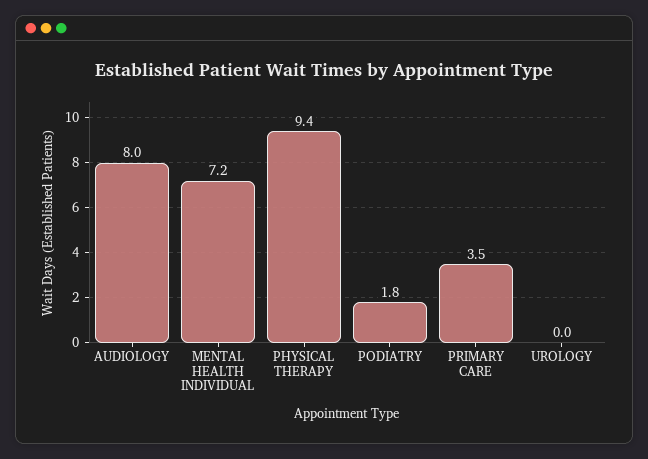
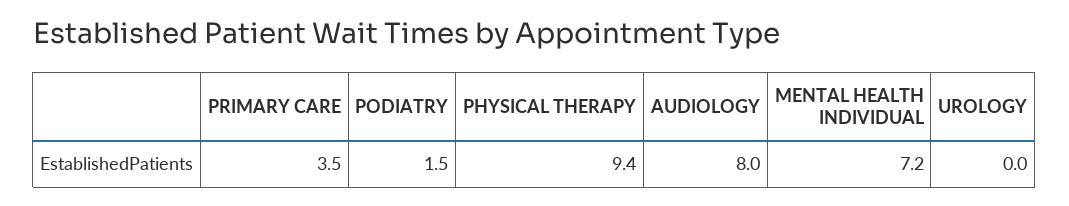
PODIATRY: 1.8 -> 1.5

